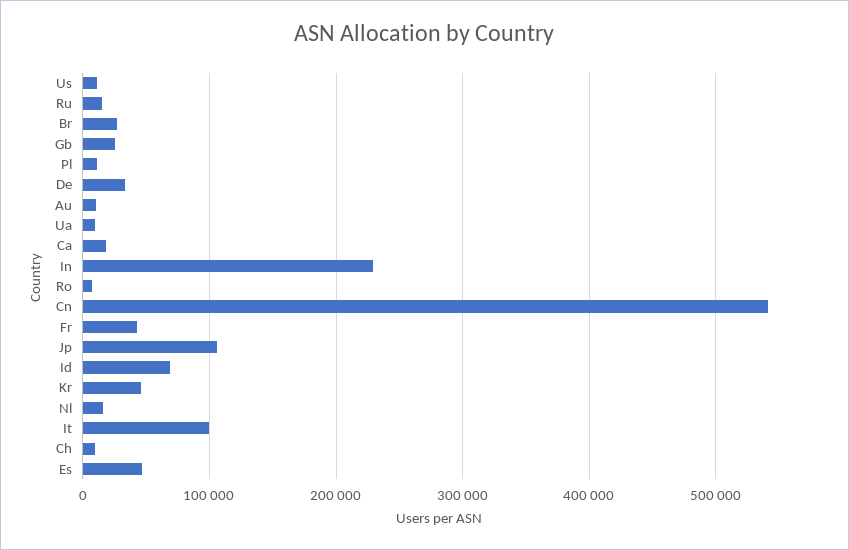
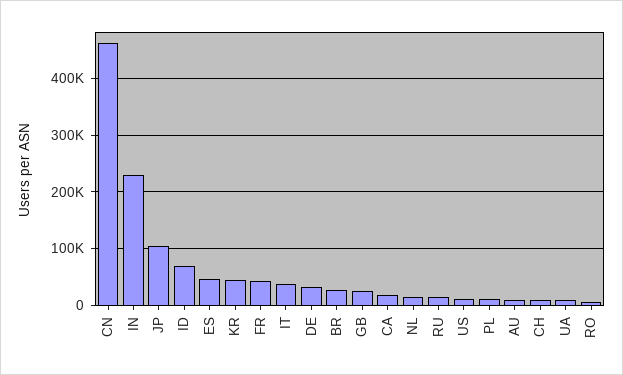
Cn: 540000 -> 460000
It: 100000 -> 40000

